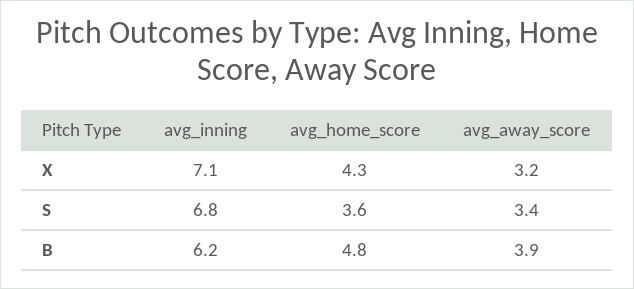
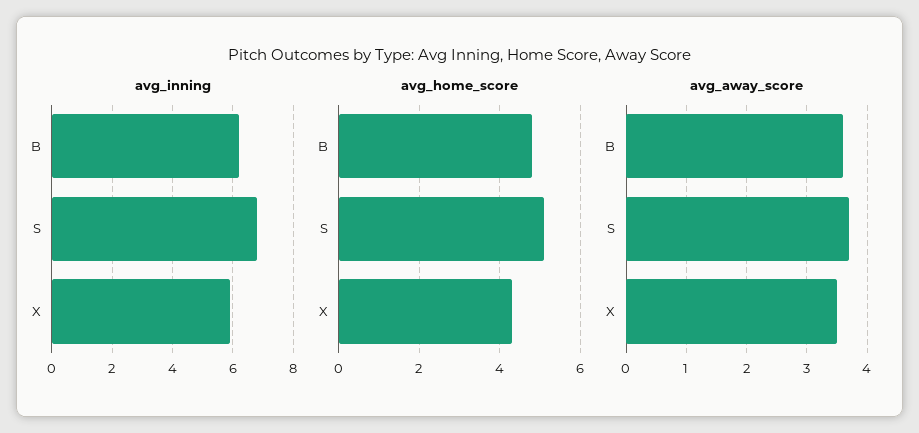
avg_inning, X: 7.1 -> 6
avg_away_score, X: 3.2 -> 3.5
avg_home_score, S: 3.6 -> 5
avg_away_score, S: 3.4 -> 3.7
avg_away_score, B: 3.9 -> 3.6

